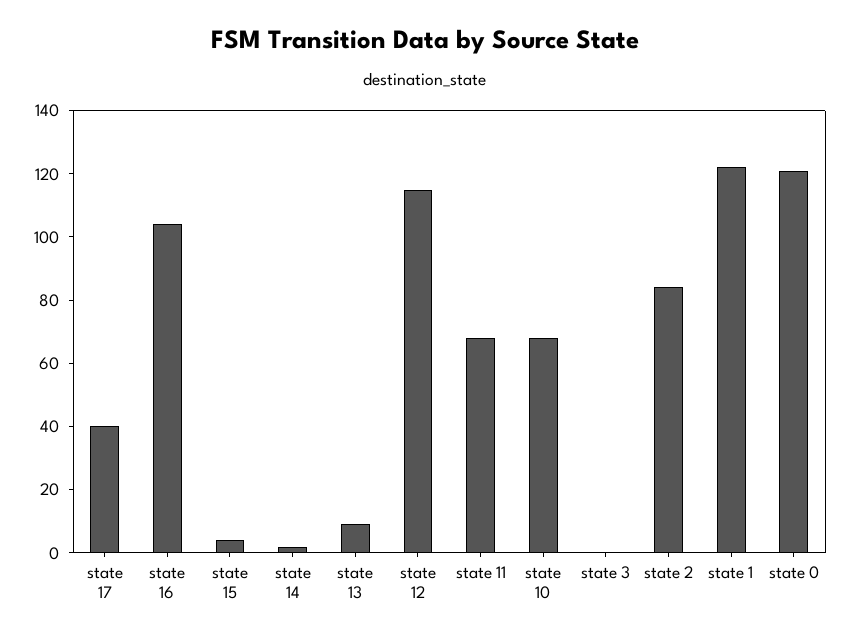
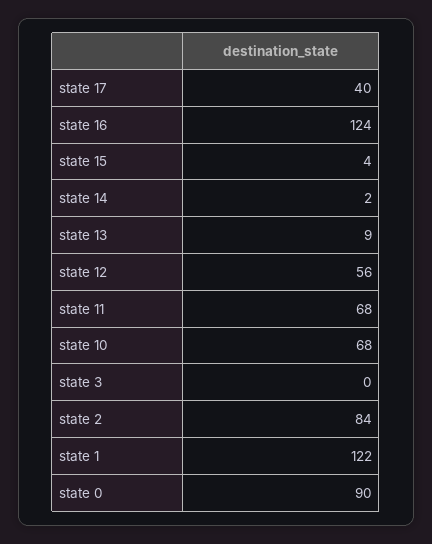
state 16: 105 -> 124
state 12: 115 -> 56
state 0: 120 -> 90

